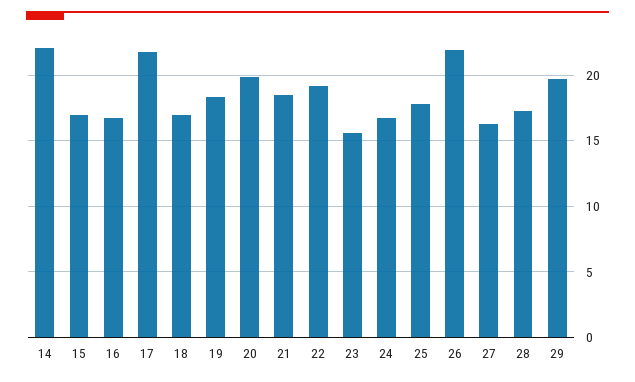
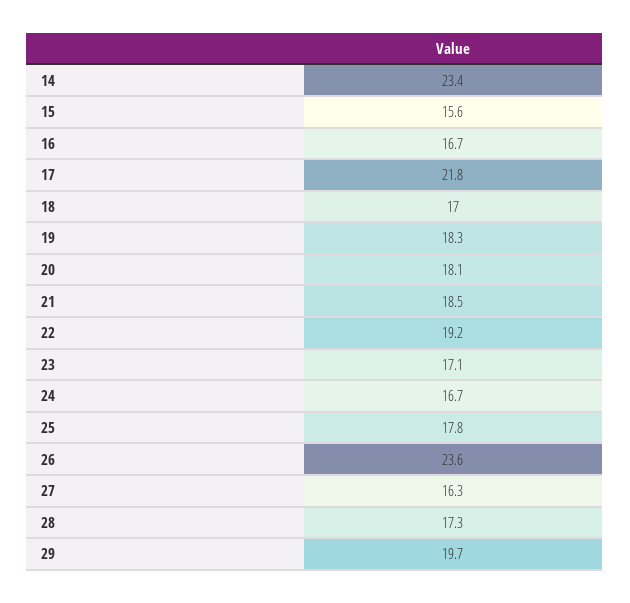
14: 22 -> 23.4
15: 17 -> 15.6
20: 20 -> 18.1
23: 15.5 -> 17.1
26: 22 -> 23.6

